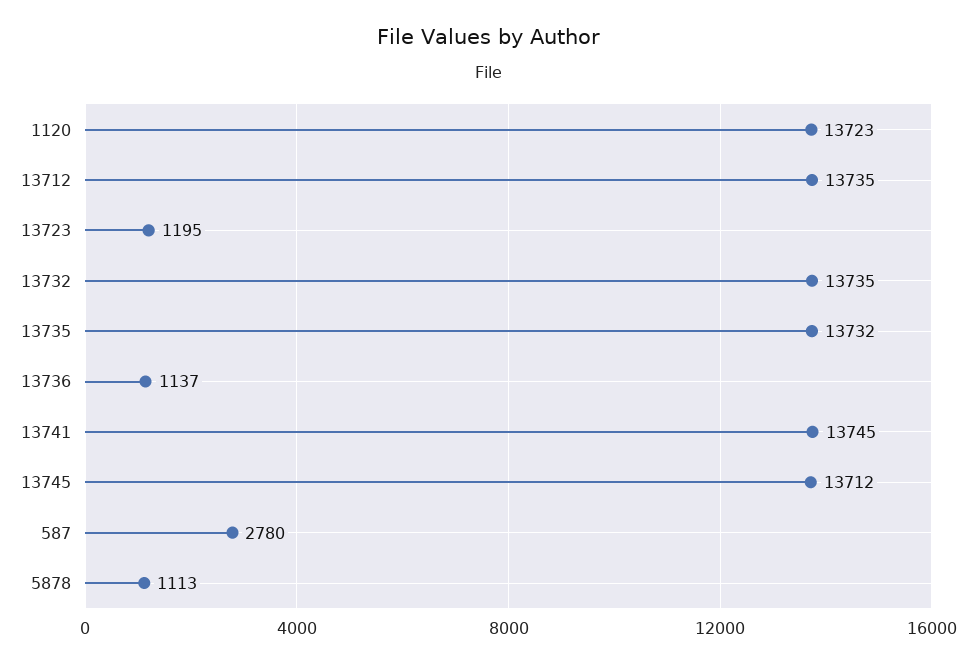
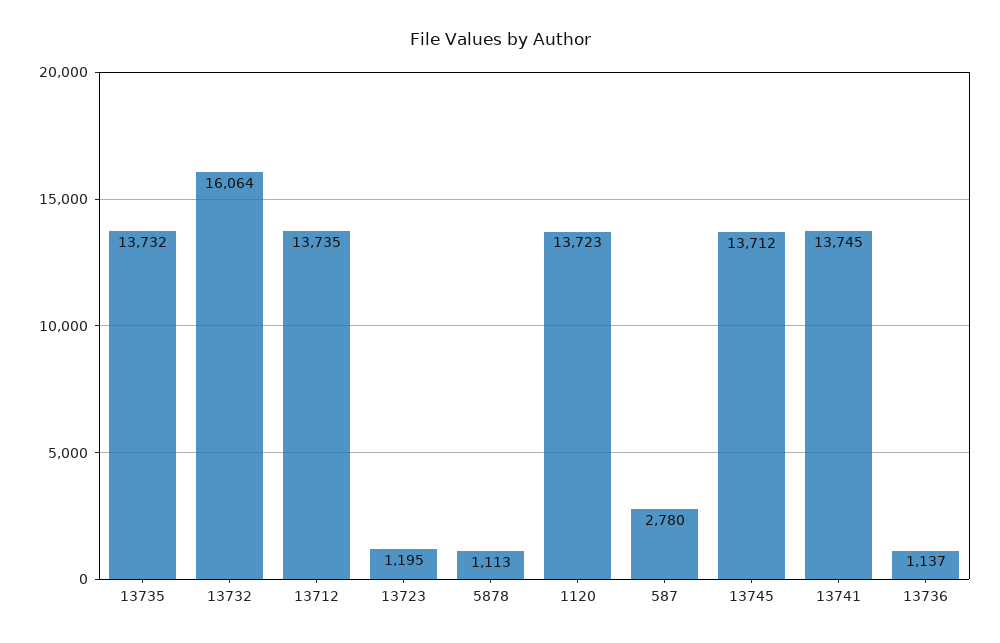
13732: 13735 -> 16064

